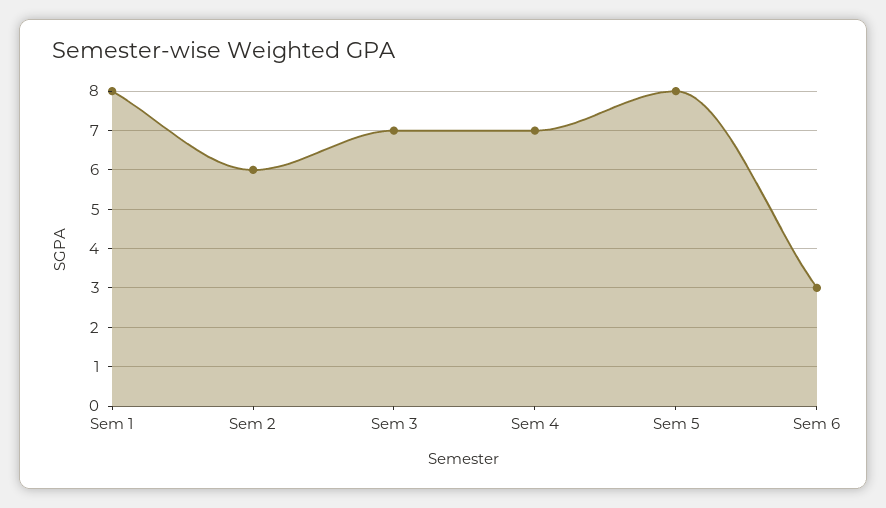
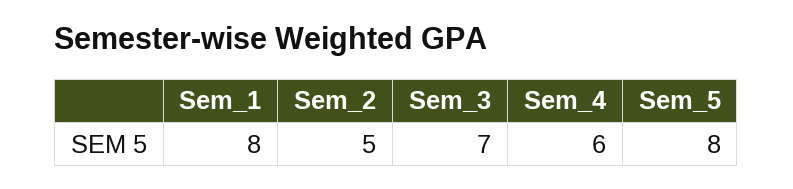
Sem 2: 6 -> 5
Sem 4: 7 -> 6
Sem 6: 3 -> none

